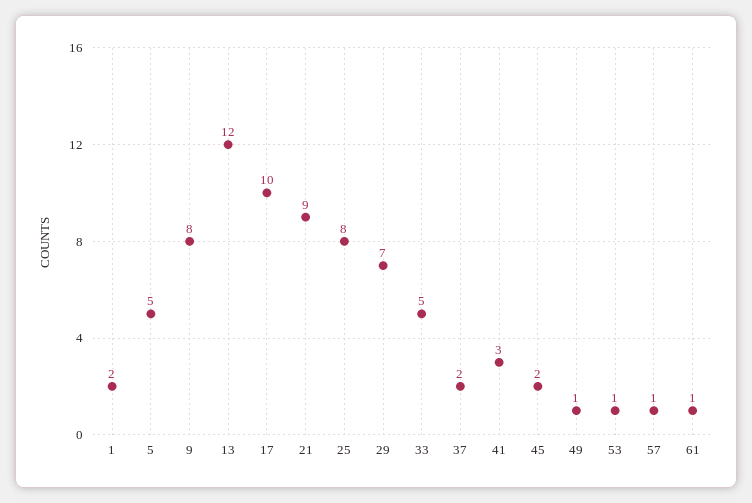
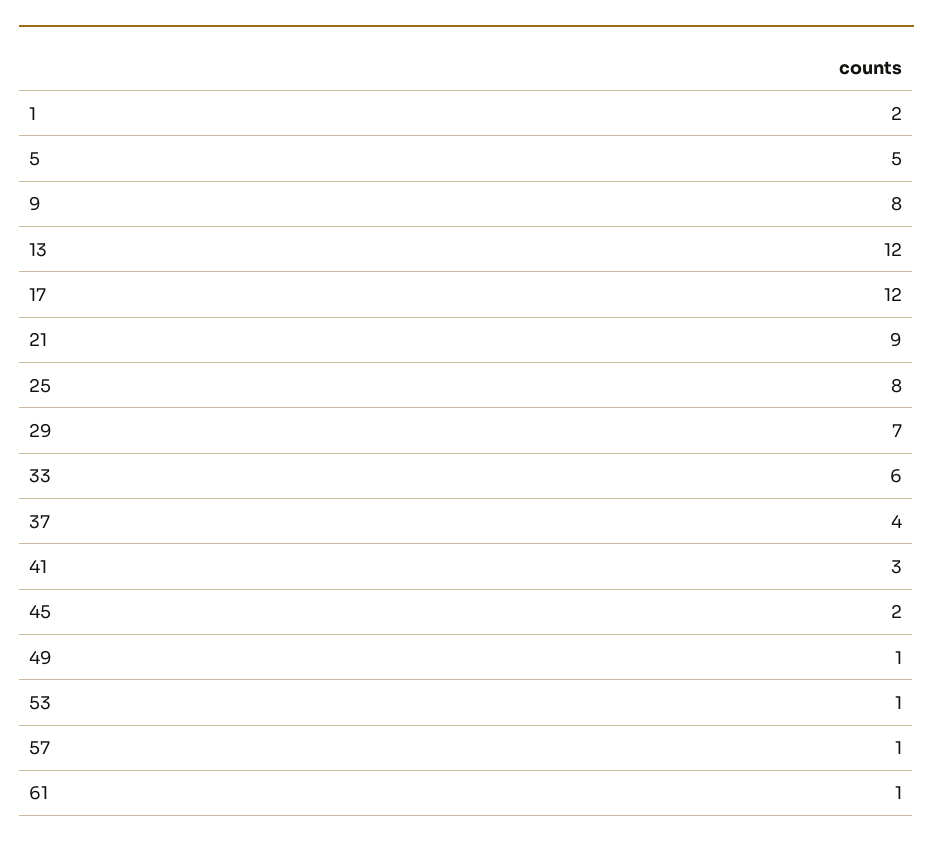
17: 10 -> 12
33: 5 -> 6
37: 2 -> 4

